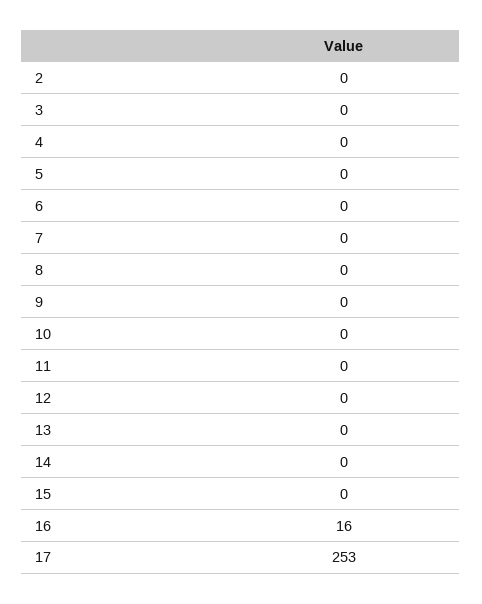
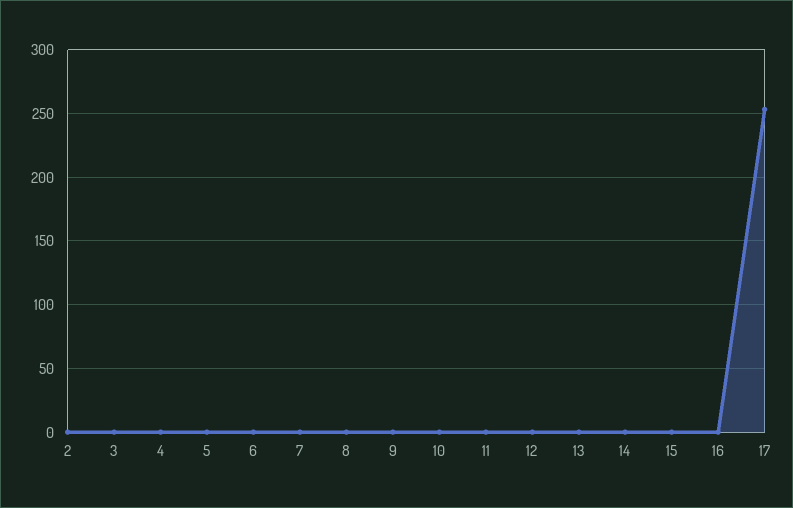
16: 16 -> 0

